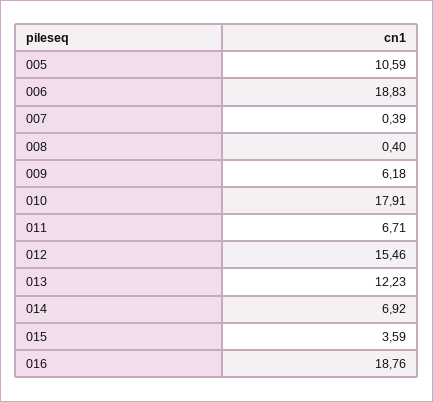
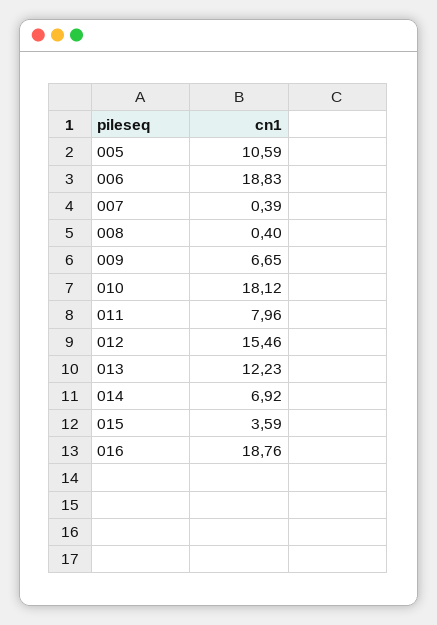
009: 6.18 -> 6.65
010: 17.91 -> 18.12
011: 6.71 -> 7.96

